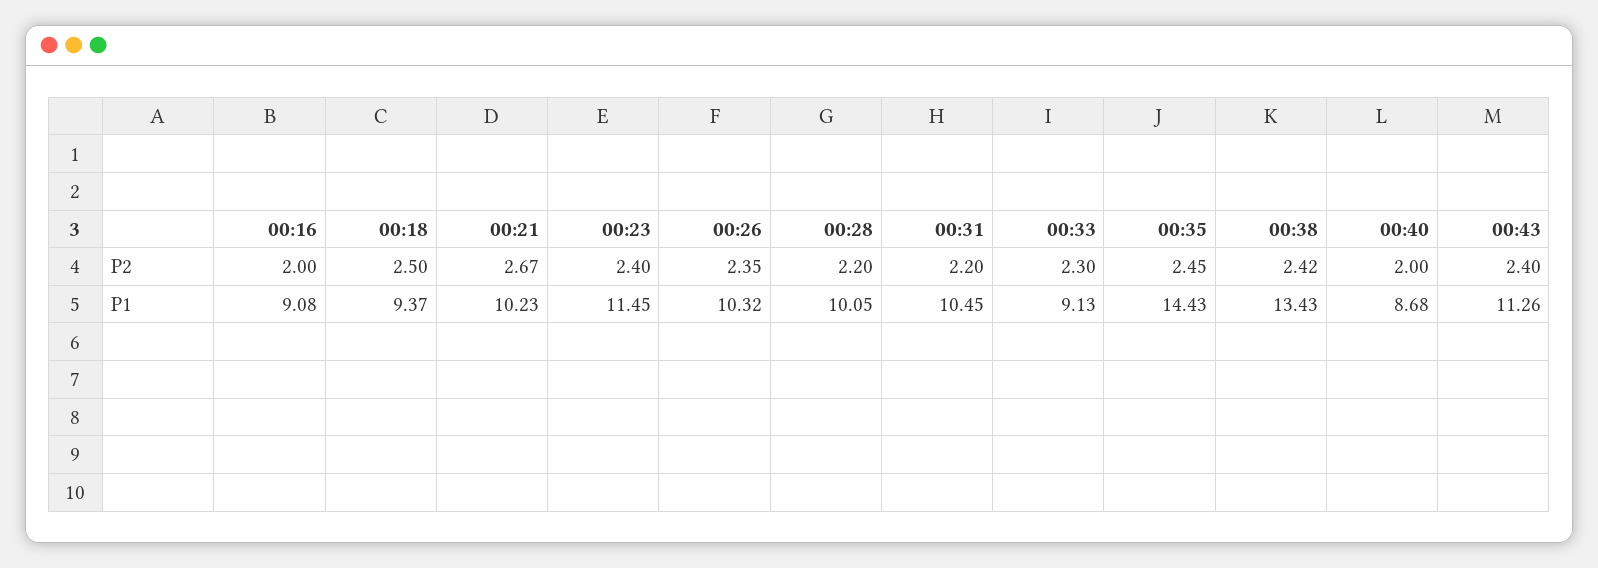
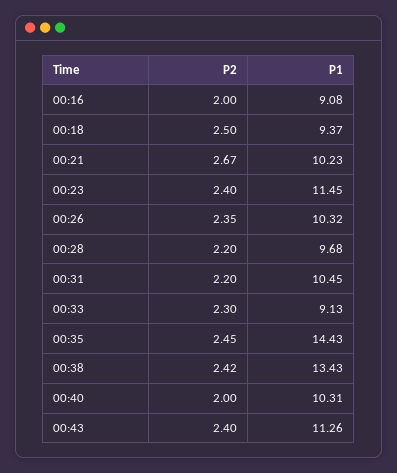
00:28, P1: 10.05 -> 9.68
00:40, P1: 8.68 -> 10.31

